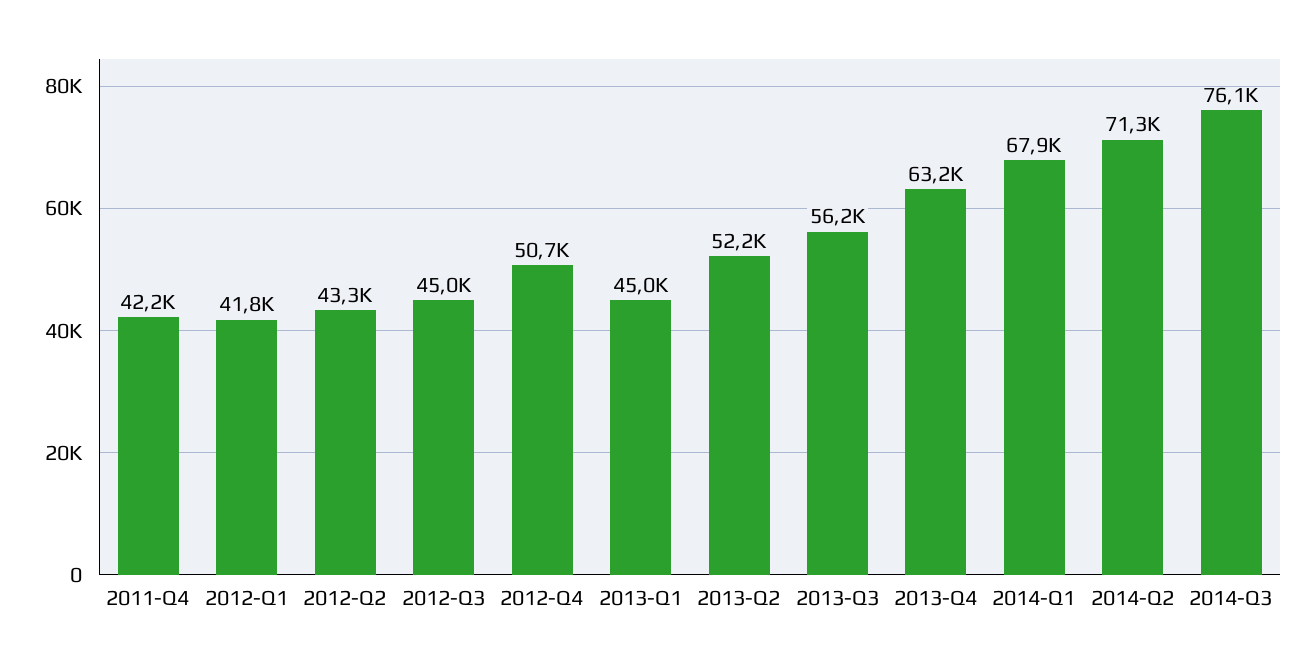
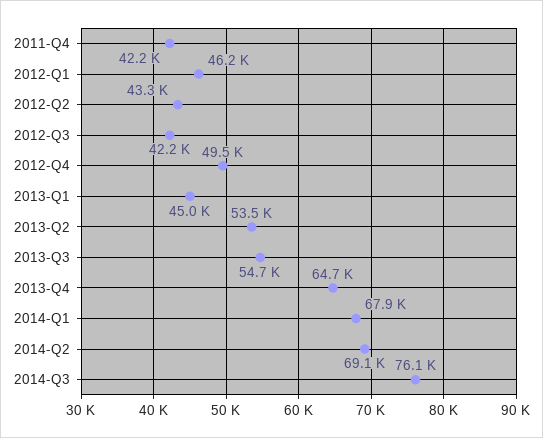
2012-Q1: 41800 -> 46200
2012-Q3: 45000 -> 42200
2012-Q4: 50700 -> 49500
2013-Q2: 52200 -> 53500
2013-Q3: 56200 -> 54700
2013-Q4: 63200 -> 64700
2014-Q2: 71300 -> 69100

